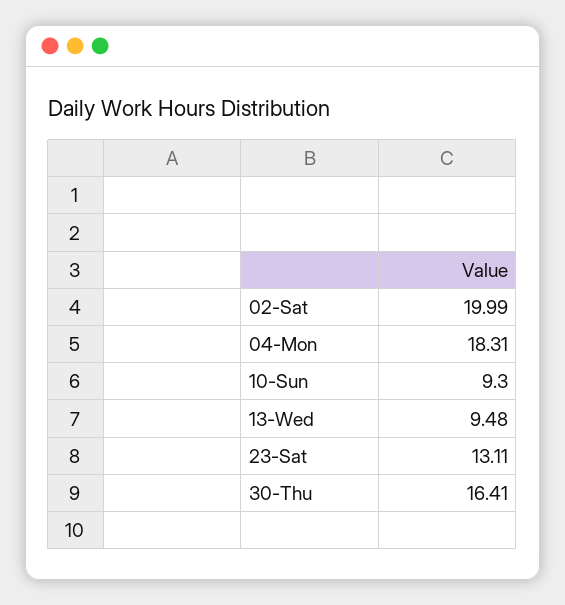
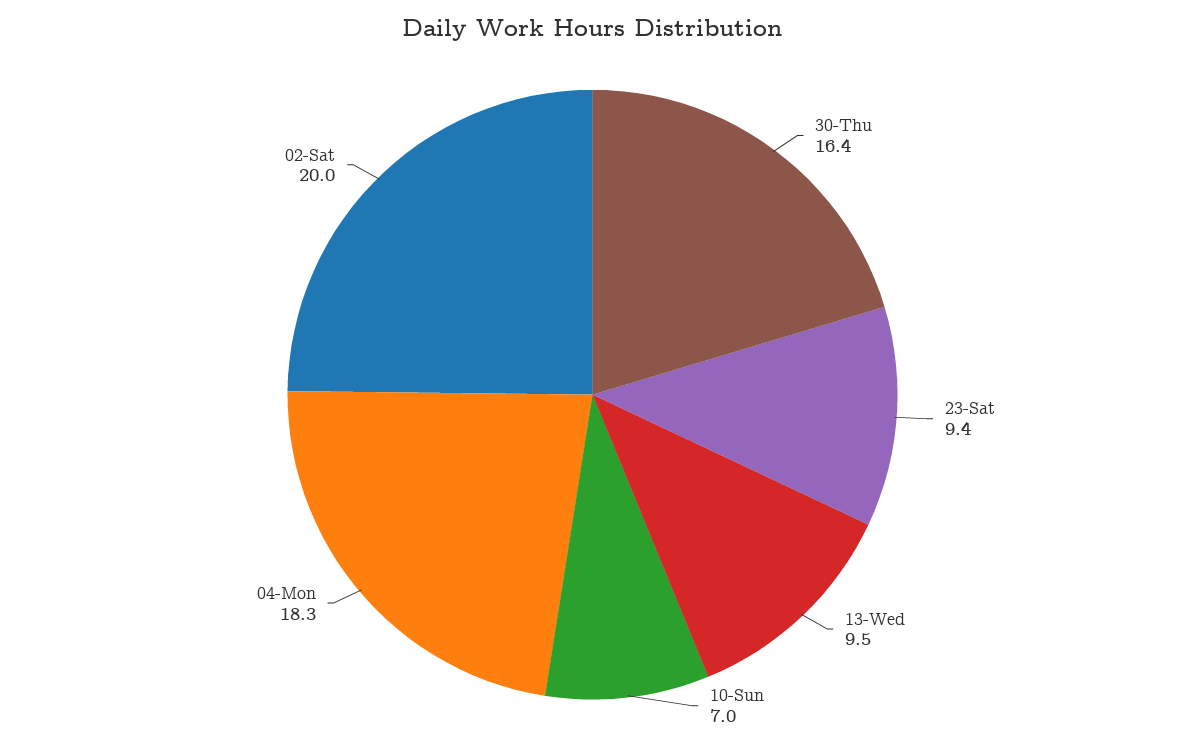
10-Sun: 9.3 -> 7
23-Sat: 13.11 -> 9.4

